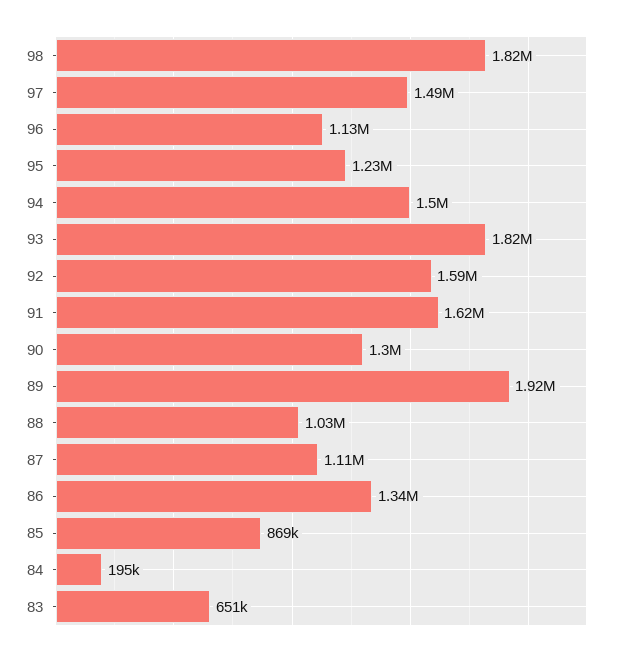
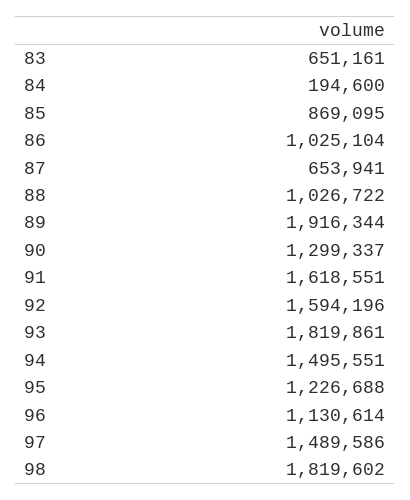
87: 1110000 -> 653941
86: 1340000 -> 1025104

